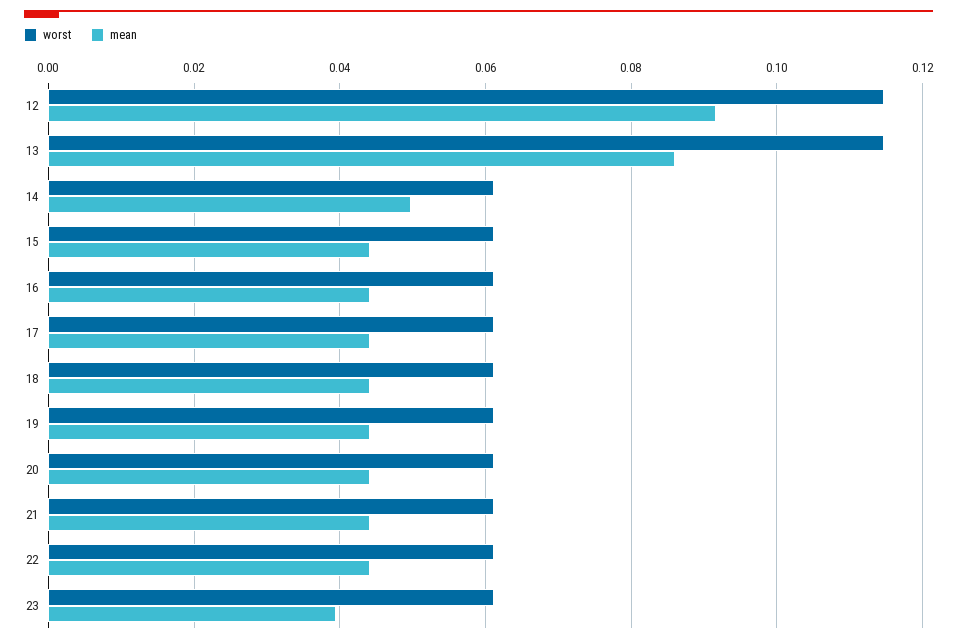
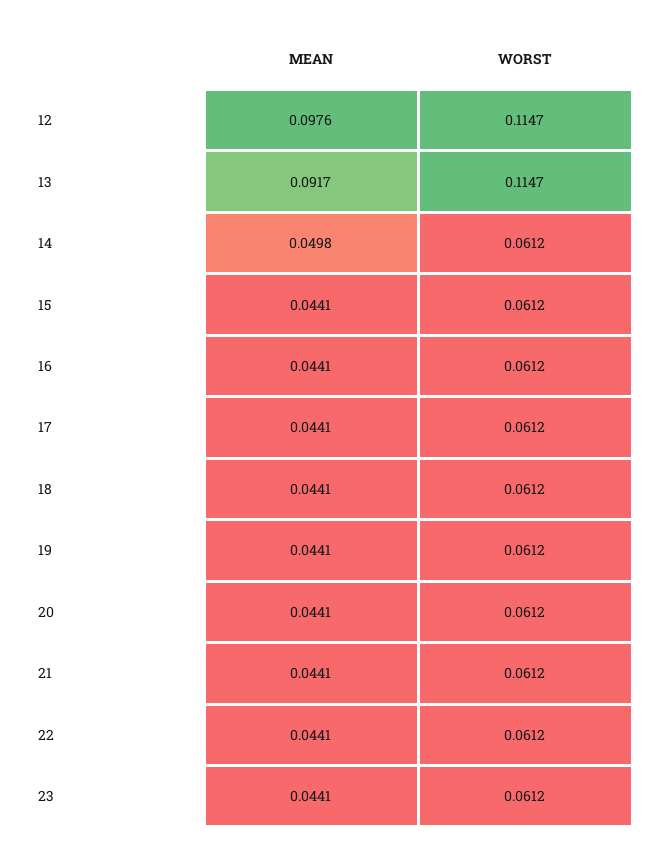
mean, 12: 0.092 -> 0.0976
mean, 13: 0.086 -> 0.0917
mean, 23: 0.04 -> 0.0441

